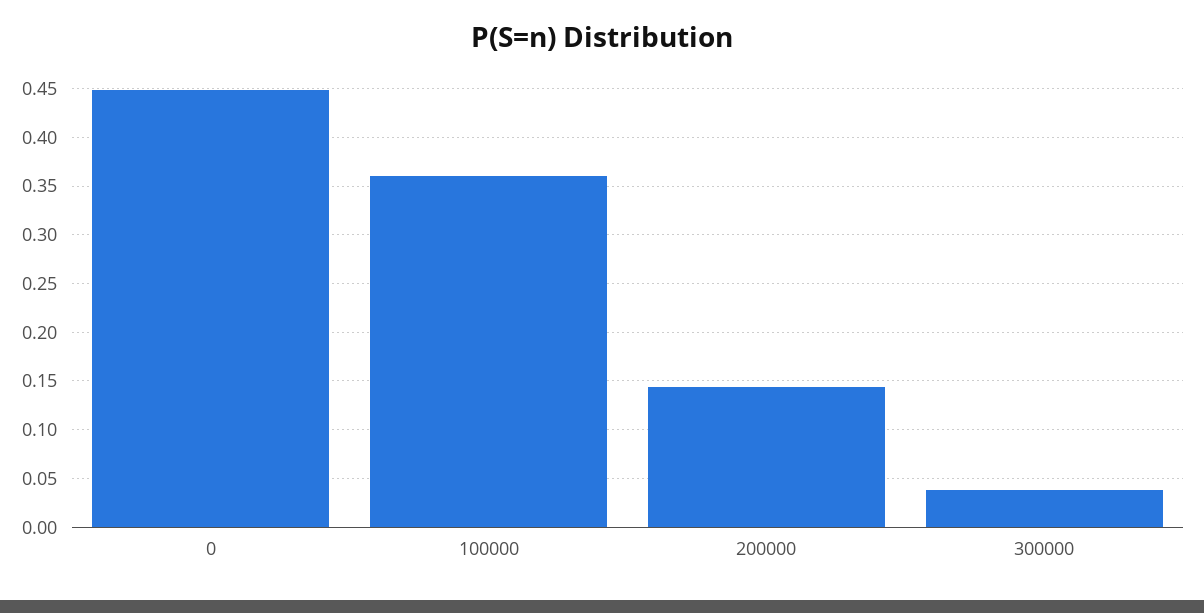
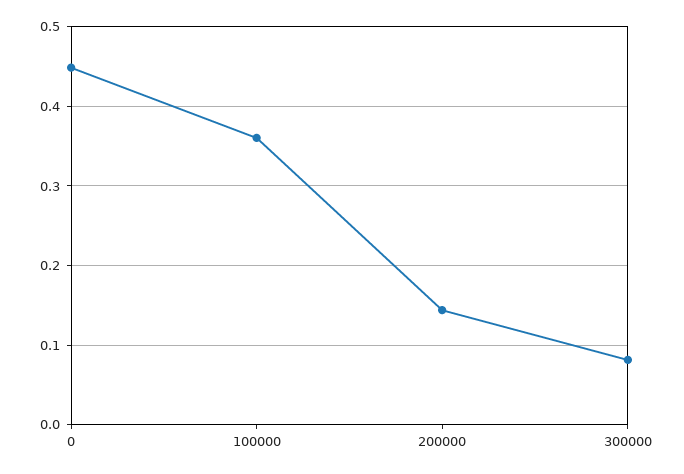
300000: 0.04 -> 0.08

